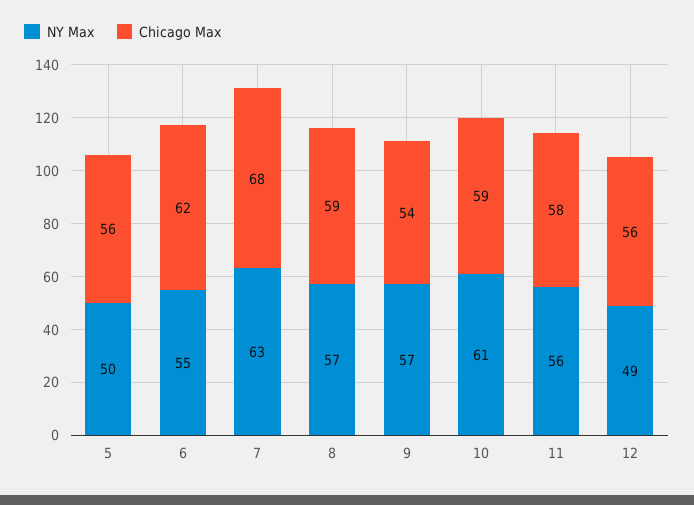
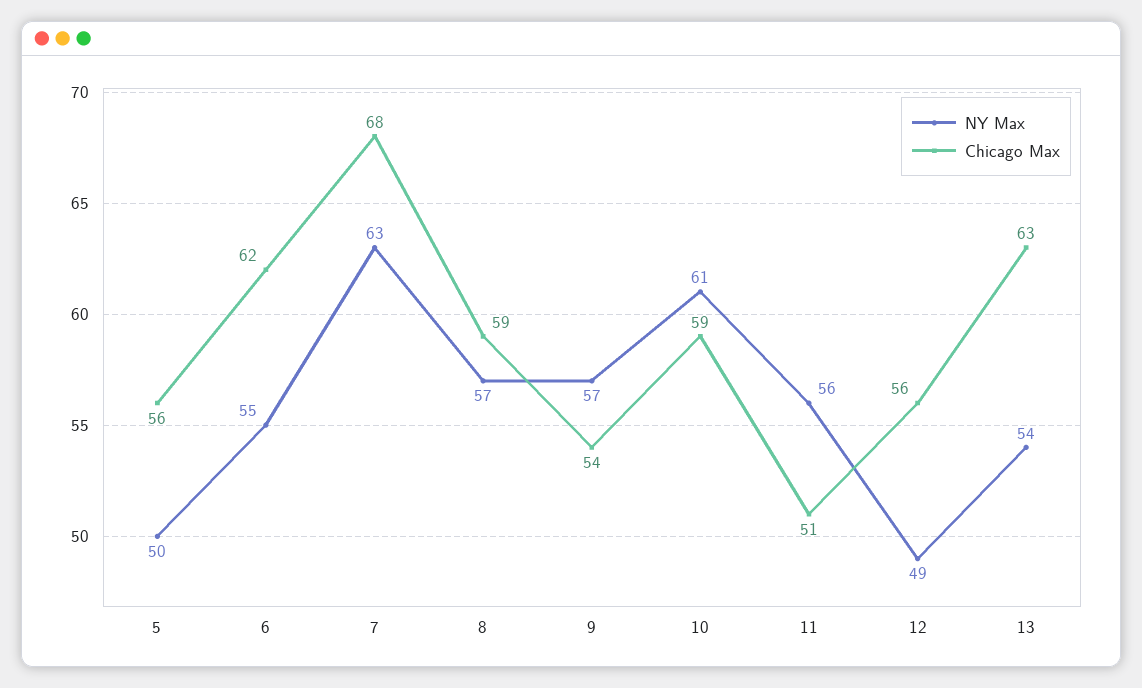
Chicago Max, 11: 58 -> 51
NY Max, 13: none -> 54
Chicago Max, 13: none -> 63

